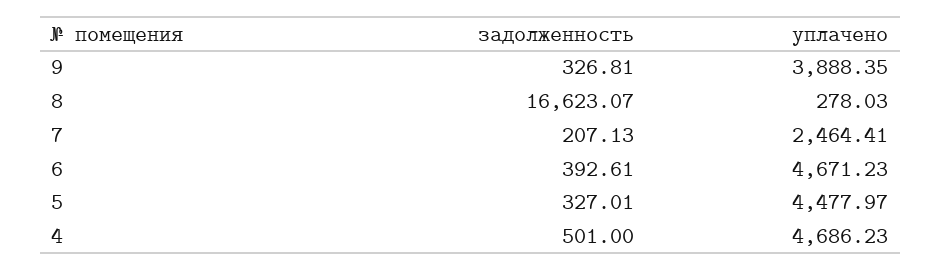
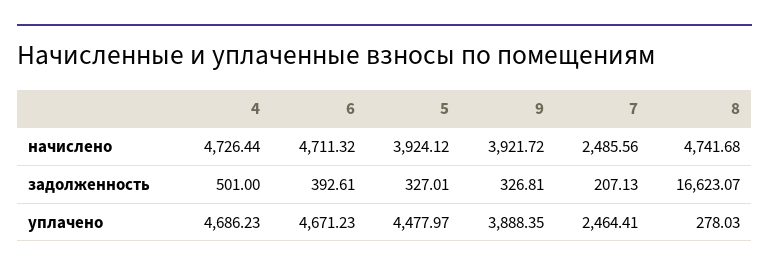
начислено, 4: none -> 4726.44
начислено, 6: none -> 4711.32
начислено, 5: none -> 3924.12
начислено, 9: none -> 3921.72
начислено, 7: none -> 2485.56
начислено, 8: none -> 4741.68

